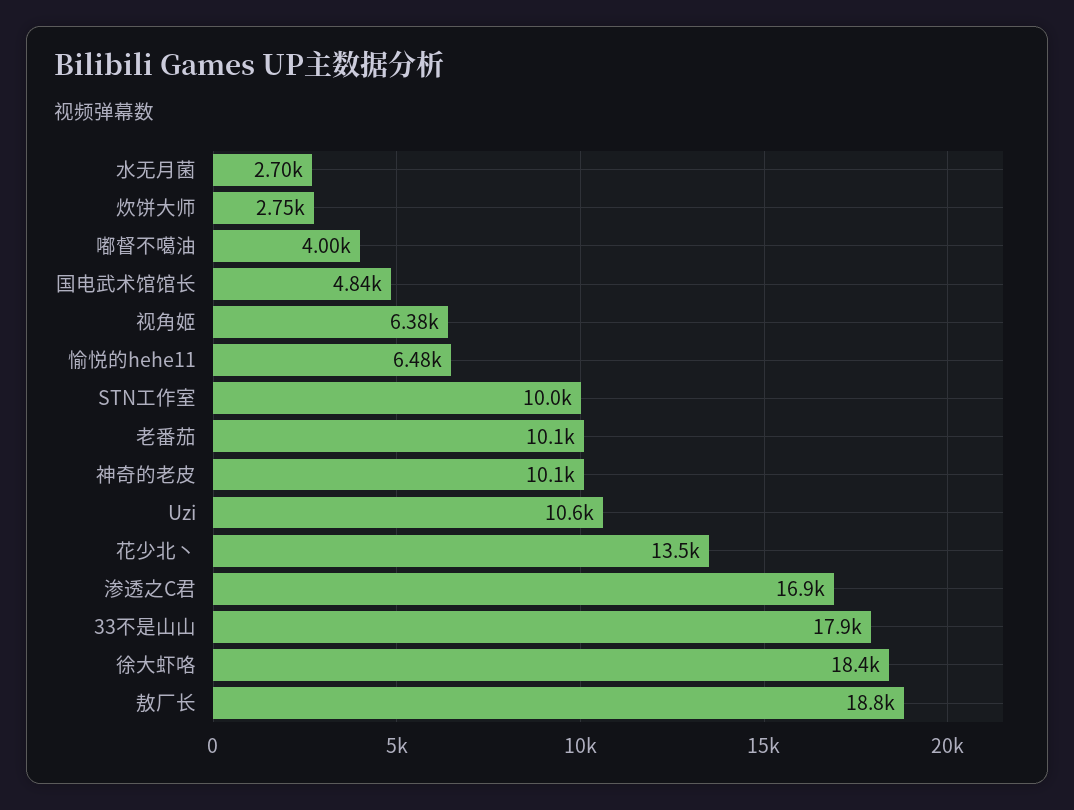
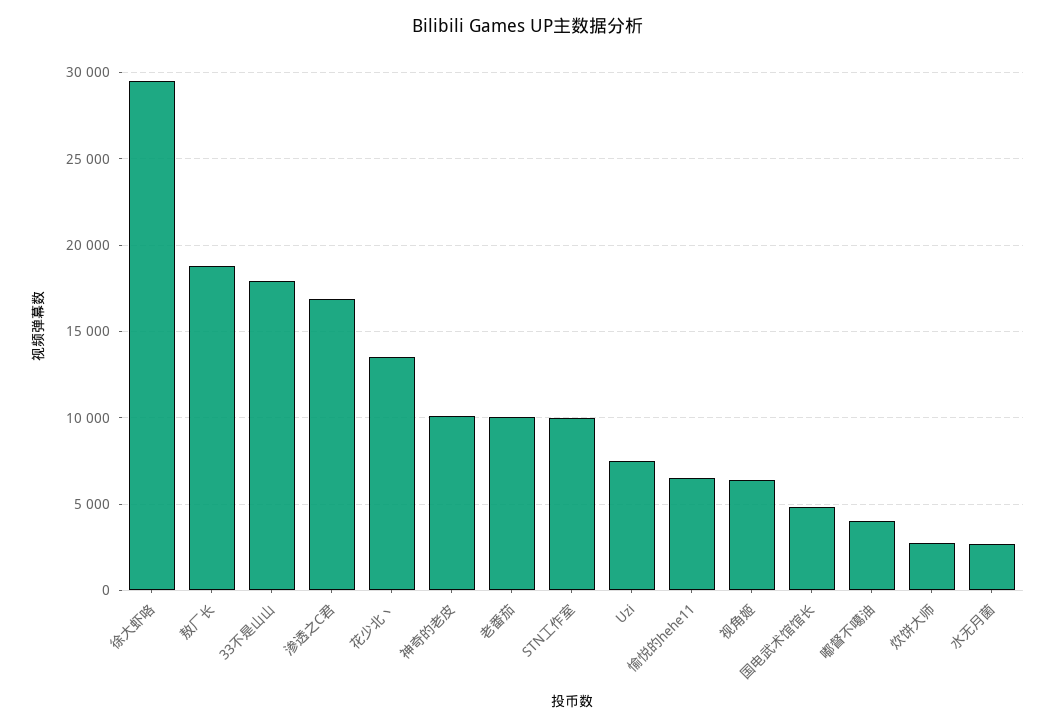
Uzi: 10600 -> 7500
徐大虾咯: 18400 -> 29500

